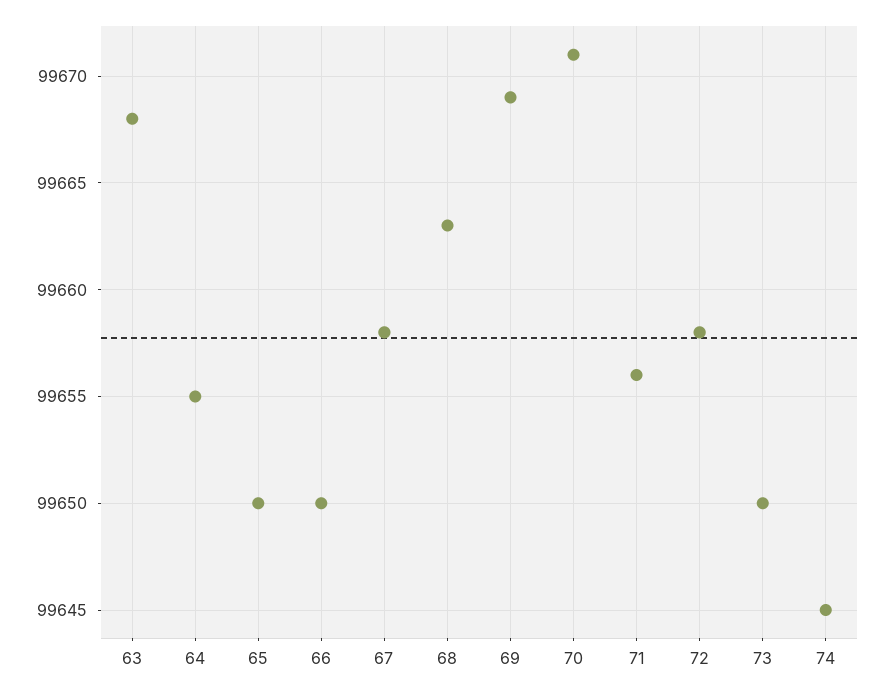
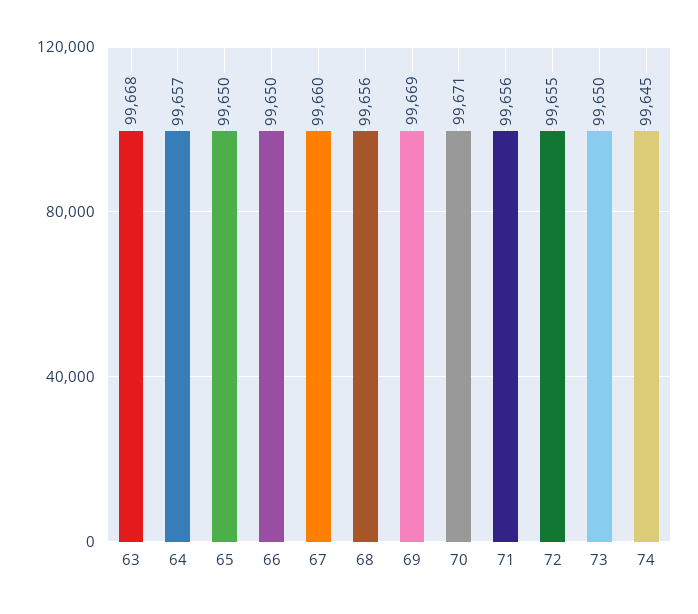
64: 99655 -> 99657
67: 99658 -> 99660
68: 99663 -> 99656
72: 99658 -> 99655

